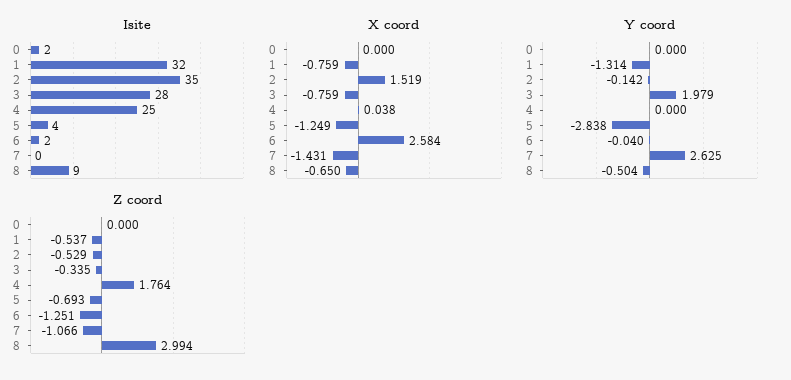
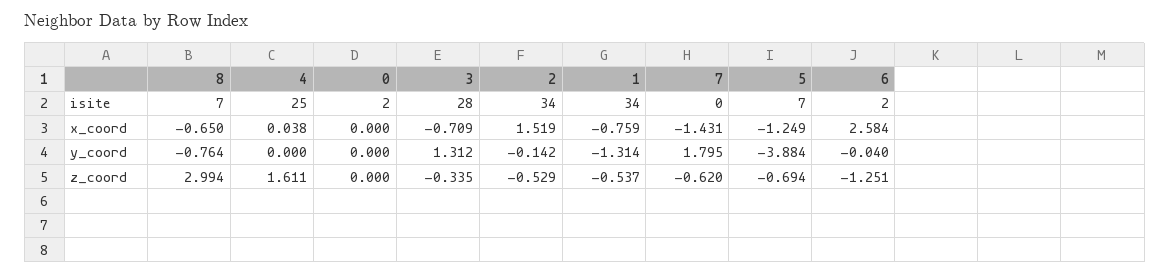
Isite, 1: 32 -> 34
Isite, 2: 35 -> 34
Isite, 5: 4 -> 7
Isite, 8: 9 -> 7
X coord, 3: -0.759 -> -0.709
Y coord, 3: 1.979 -> 1.312
Y coord, 5: -2.838 -> -3.884
Y coord, 7: 2.625 -> 1.795
Y coord, 8: -0.504 -> -0.764
Z coord, 4: 1.764 -> 1.611
Z coord, 5: -0.693 -> -0.694
Z coord, 7: -1.066 -> -0.62

